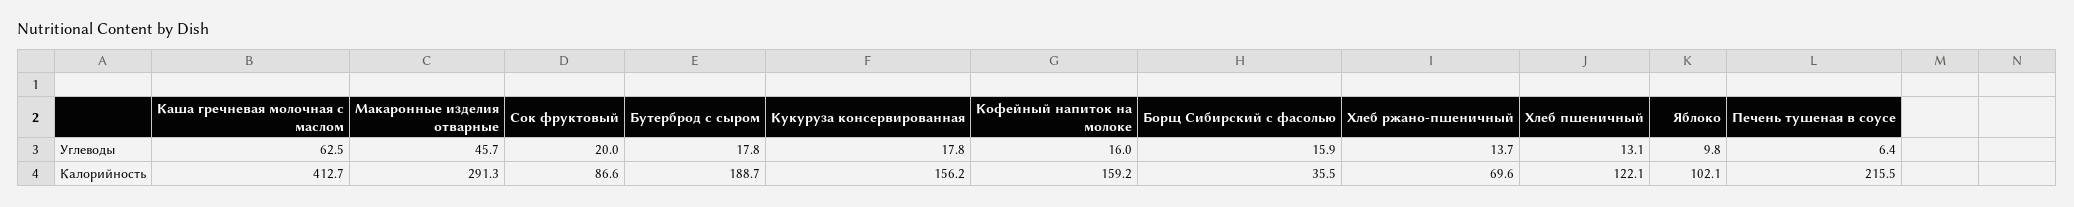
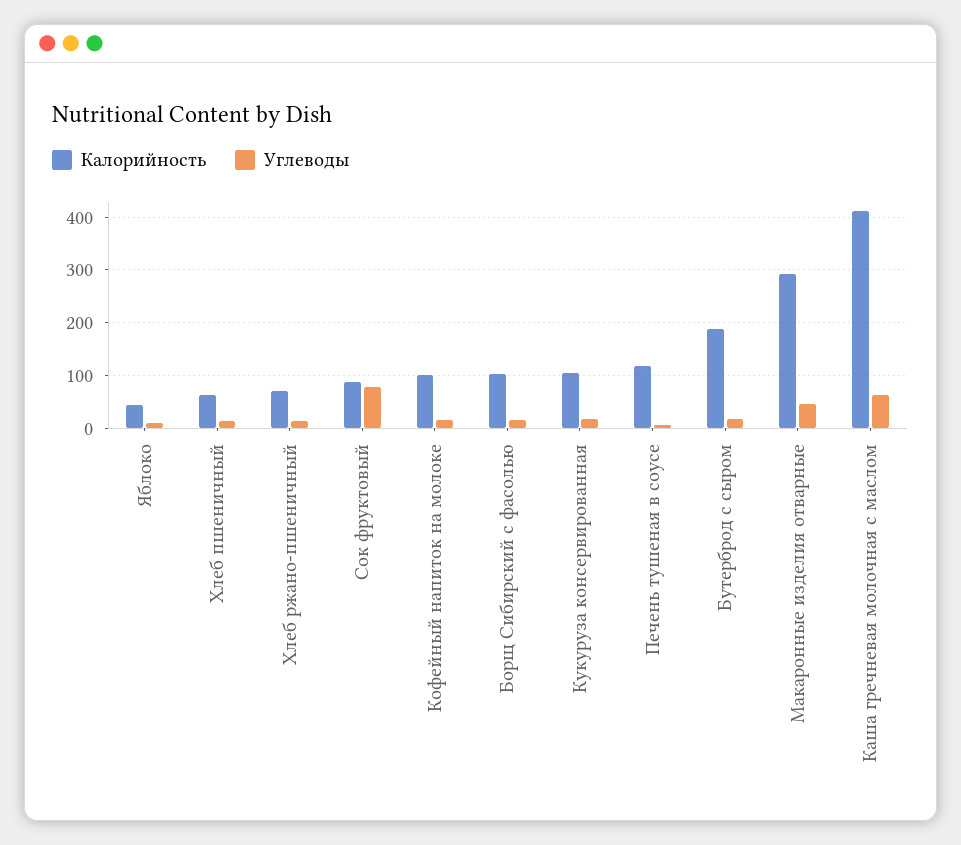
Углеводы, Сок фруктовый: 20 -> 80
Калорийность, Кукуруза консервированная: 156.2 -> 100
Калорийность, Кофейный напиток на молоке: 159.2 -> 100
Калорийность, Борщ Сибирский с фасолью: 35.5 -> 100
Калорийность, Хлеб пшеничный: 122.1 -> 60
Калорийность, Яблоко: 102.1 -> 40
Калорийность, Печень тушеная в соусе: 215.5 -> 120

